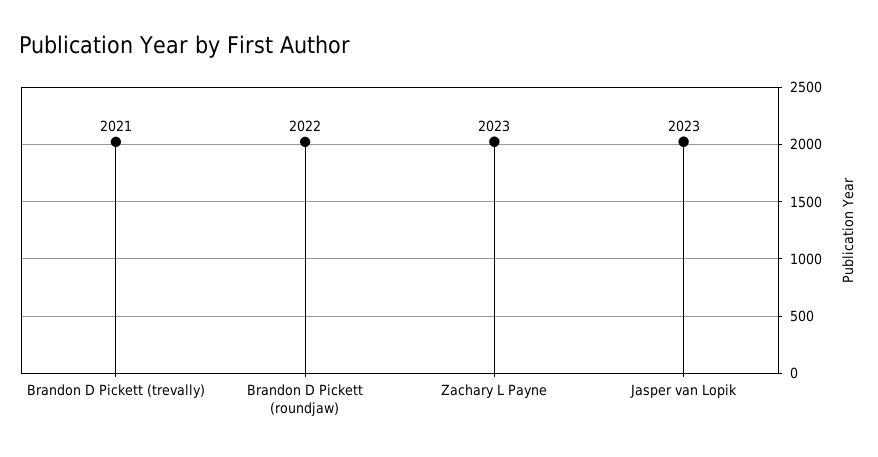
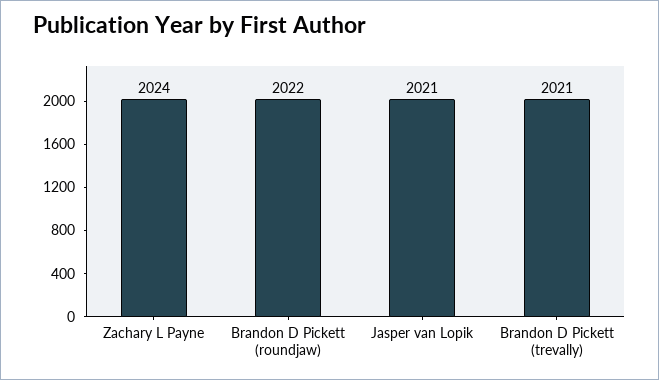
Zachary L Payne: 2023 -> 2024
Jasper van Lopik: 2023 -> 2021

